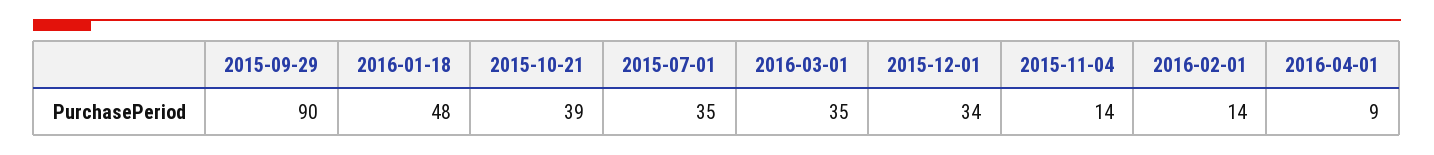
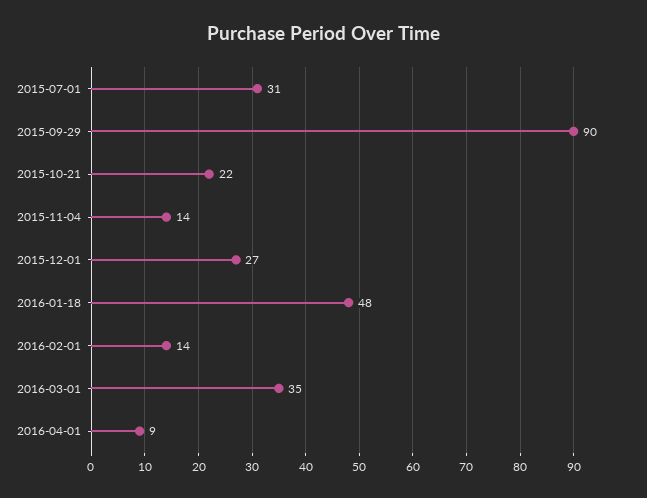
2015-10-21: 39 -> 22
2015-07-01: 35 -> 31
2015-12-01: 34 -> 27

